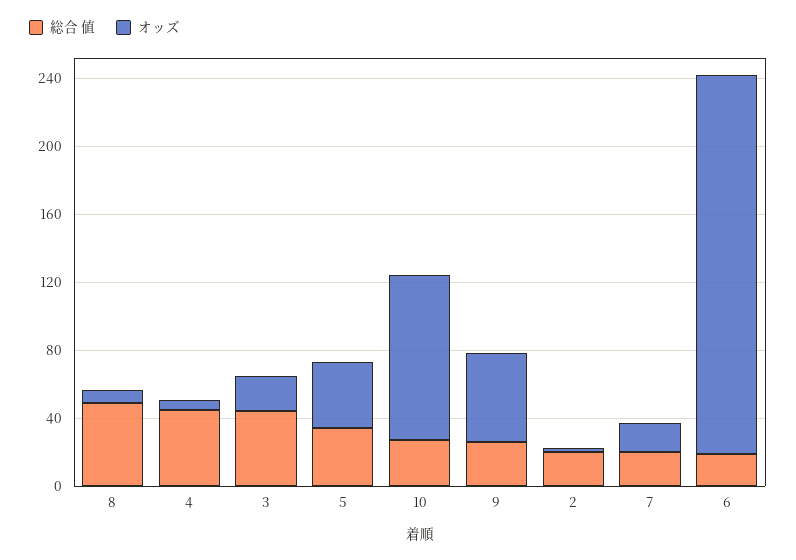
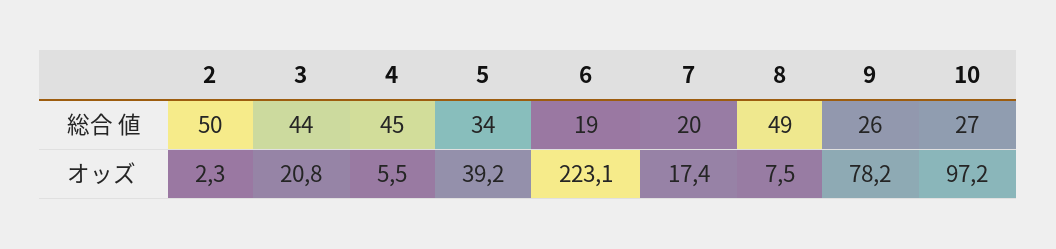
オッズ, 9: 50 -> 78.2
総合 値, 2: 20 -> 50

